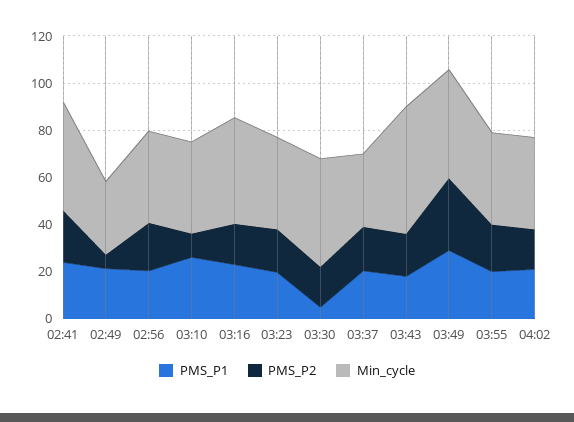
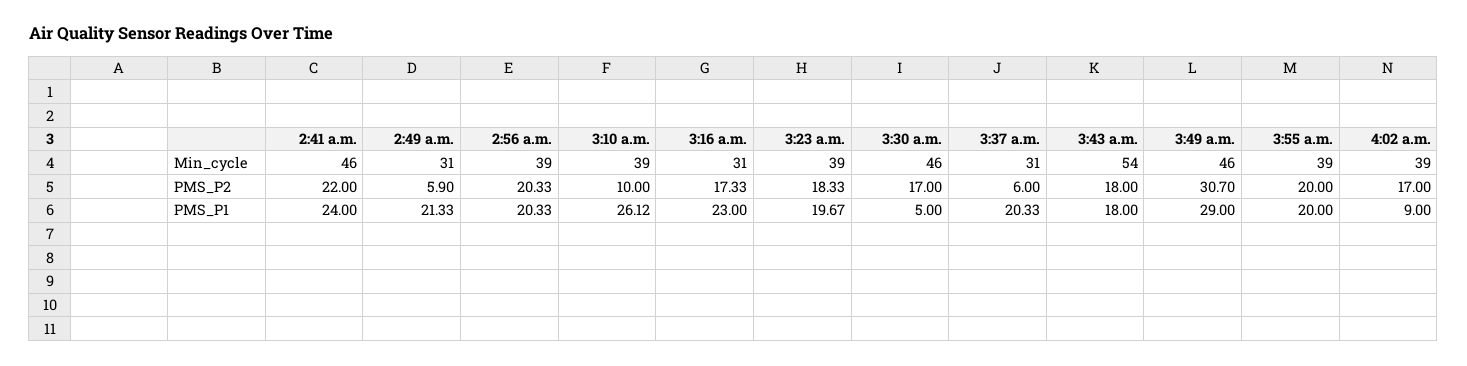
Min_cycle, 03:16: 45 -> 31
PMS_P2, 03:37: 20 -> 6
PMS_P1, 04:02: 20 -> 9

